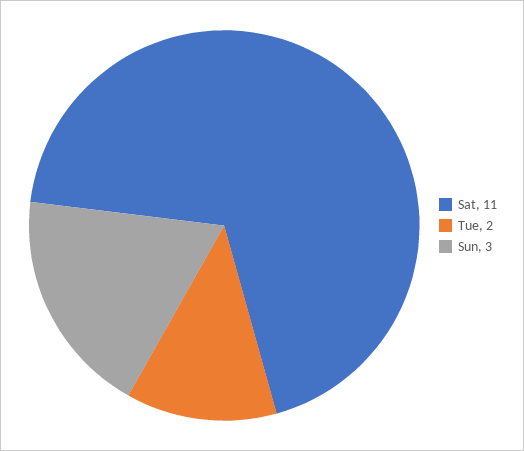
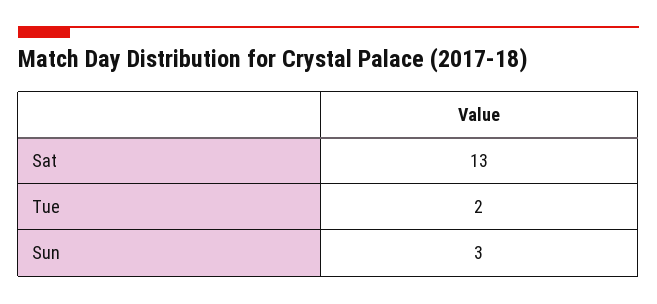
Sat: 11 -> 13

